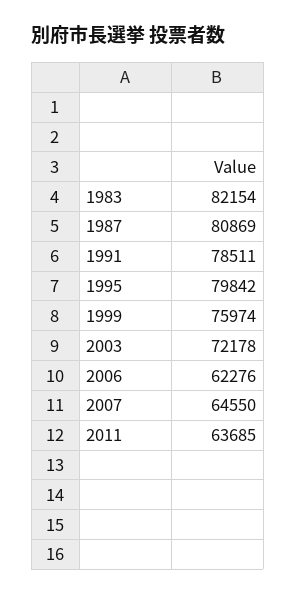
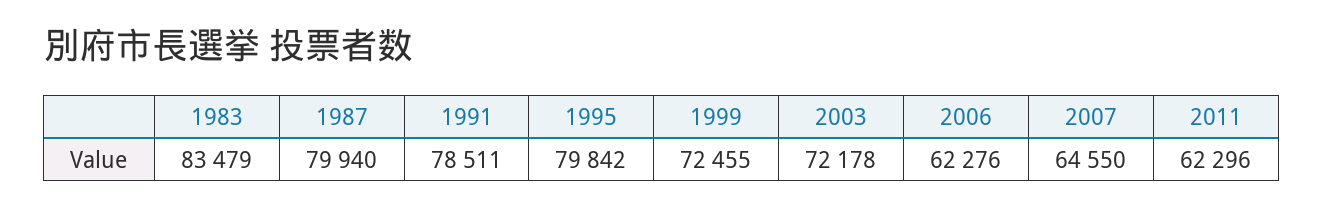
1983: 82154 -> 83479
1987: 80869 -> 79940
1999: 75974 -> 72455
2011: 63685 -> 62296

